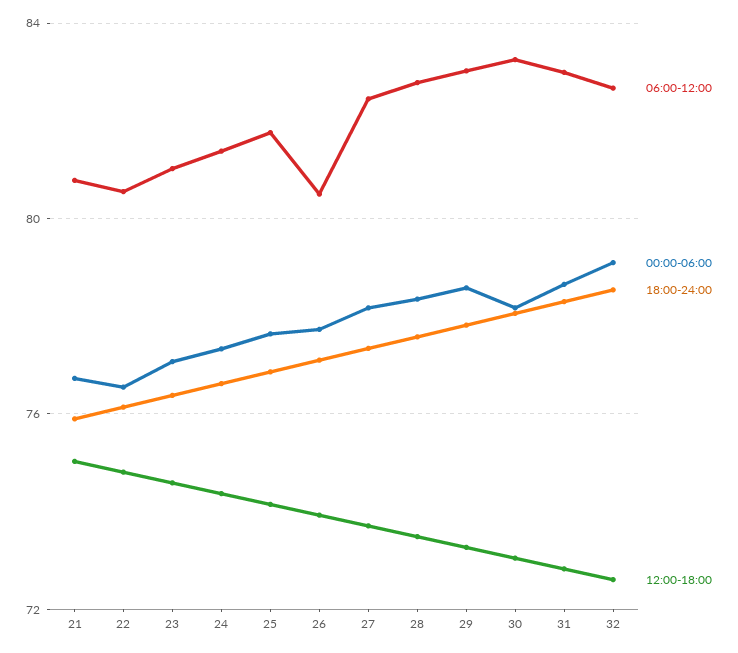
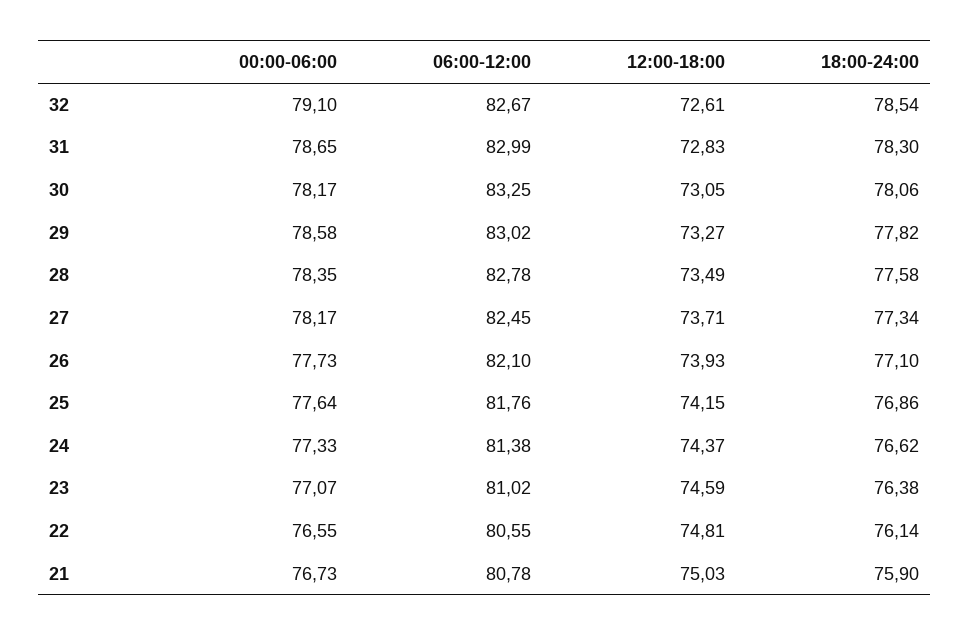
06:00-12:00, 26: 80.5 -> 82.1

